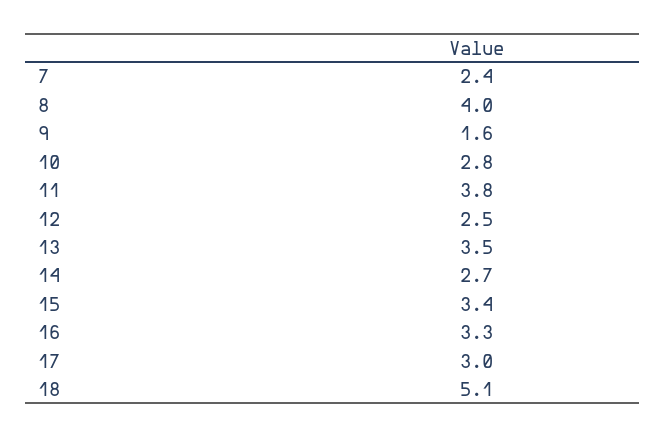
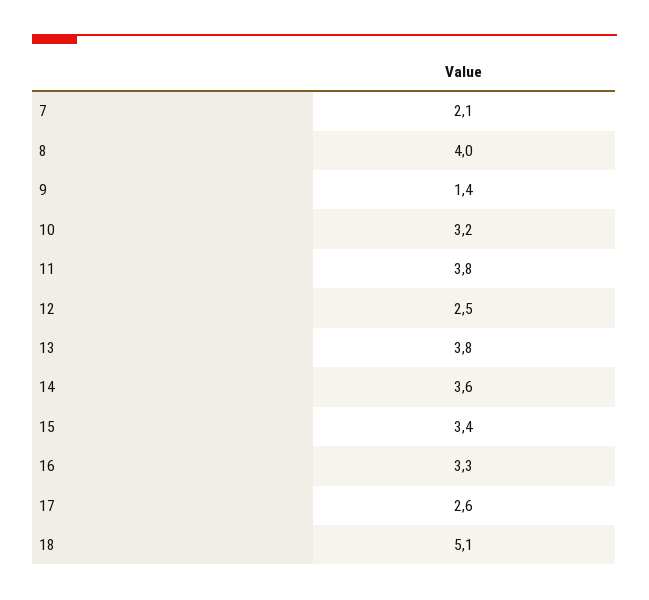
7: 2.4 -> 2.1
9: 1.6 -> 1.4
10: 2.8 -> 3.2
13: 3.5 -> 3.8
14: 2.7 -> 3.6
17: 3 -> 2.6

